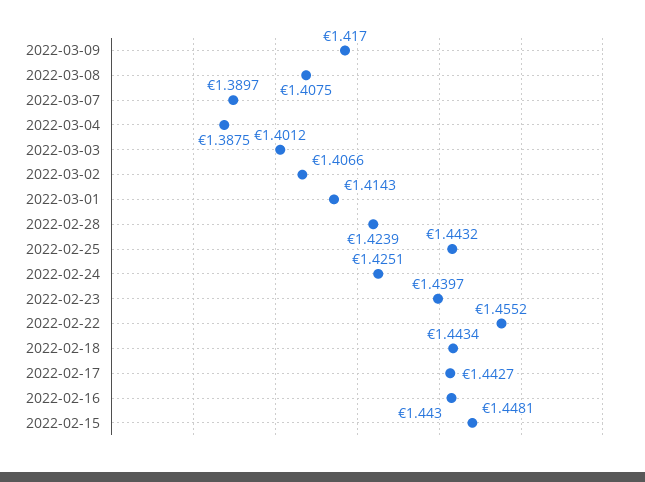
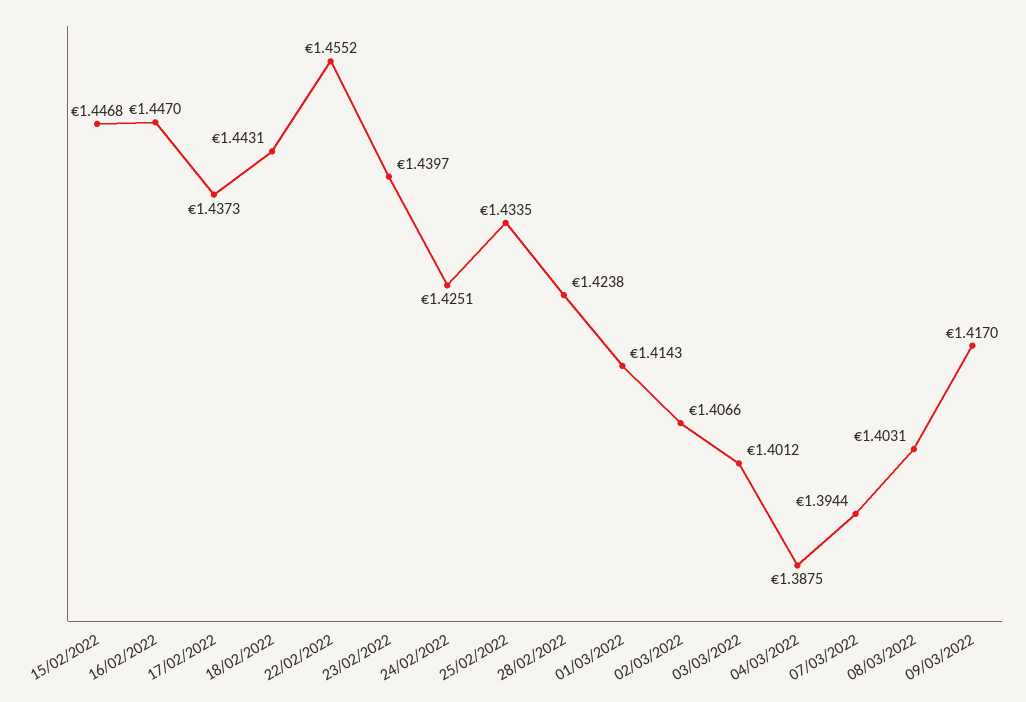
2022-03-08: 1.4075 -> 1.4031
2022-03-07: 1.3897 -> 1.3944
2022-02-28: 1.4239 -> 1.4238
2022-02-25: 1.4432 -> 1.4335
2022-02-18: 1.4434 -> 1.4431
2022-02-17: 1.4427 -> 1.4373
2022-02-16: 1.443 -> 1.447
2022-02-15: 1.4481 -> 1.4468

